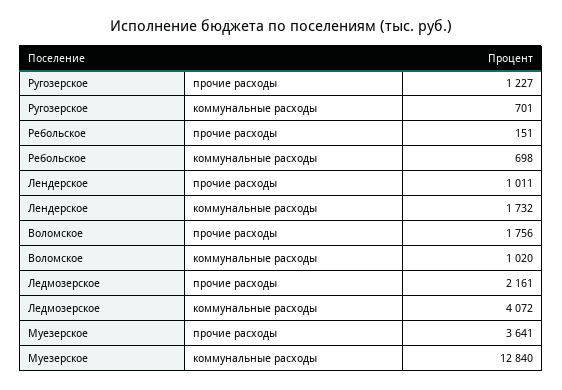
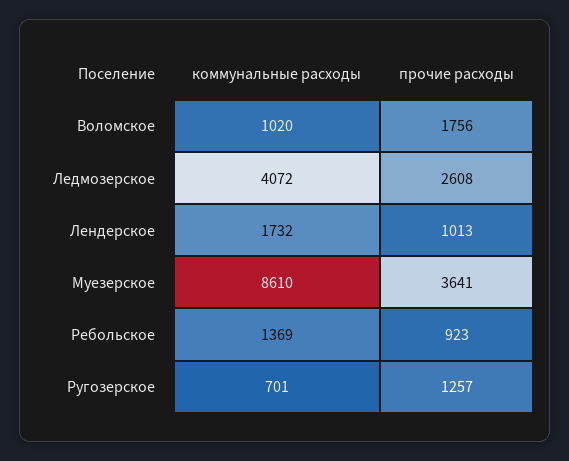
Ругозерское, прочие расходы: 1227 -> 1257
Ребольское, прочие расходы: 151 -> 923
Ребольское, коммунальные расходы: 698 -> 1369
Лендерское, прочие расходы: 1011 -> 1013
Ледмозерское, прочие расходы: 2161 -> 2608
Муезерское, коммунальные расходы: 12840 -> 8610

